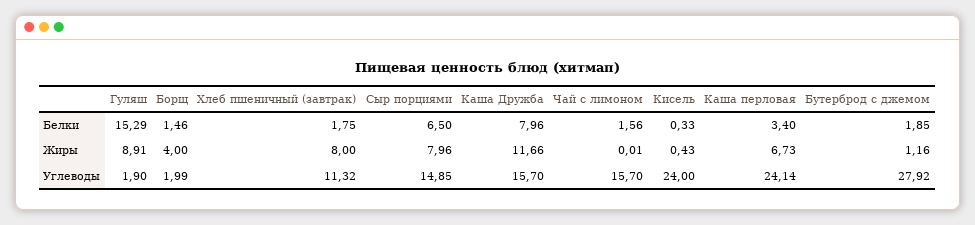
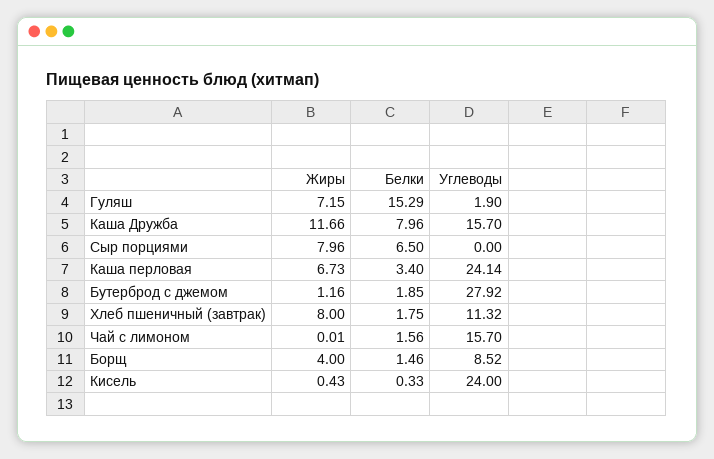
Гуляш, Жиры: 8.91 -> 7.15
Борщ, Углеводы: 1.99 -> 8.52
Сыр порциями, Углеводы: 14.85 -> 0

